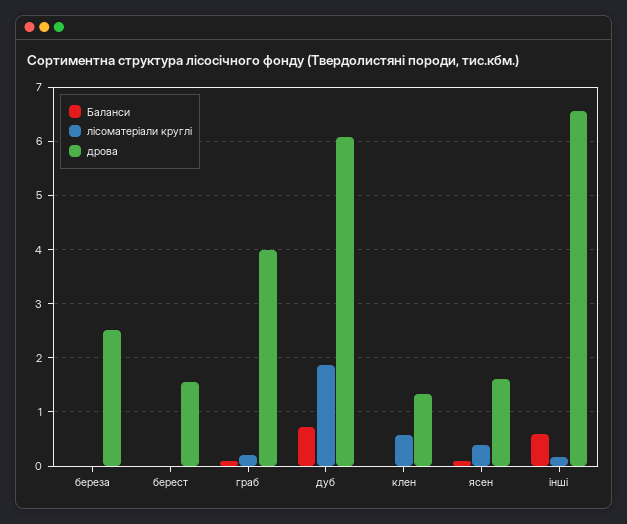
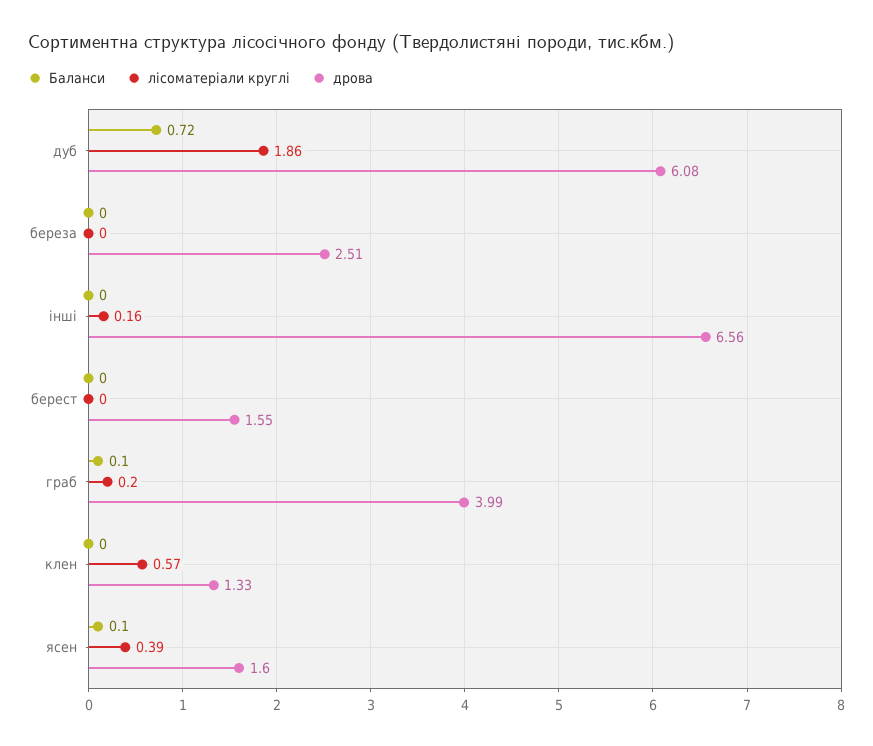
Баланси, інші: 0.6 -> 0

